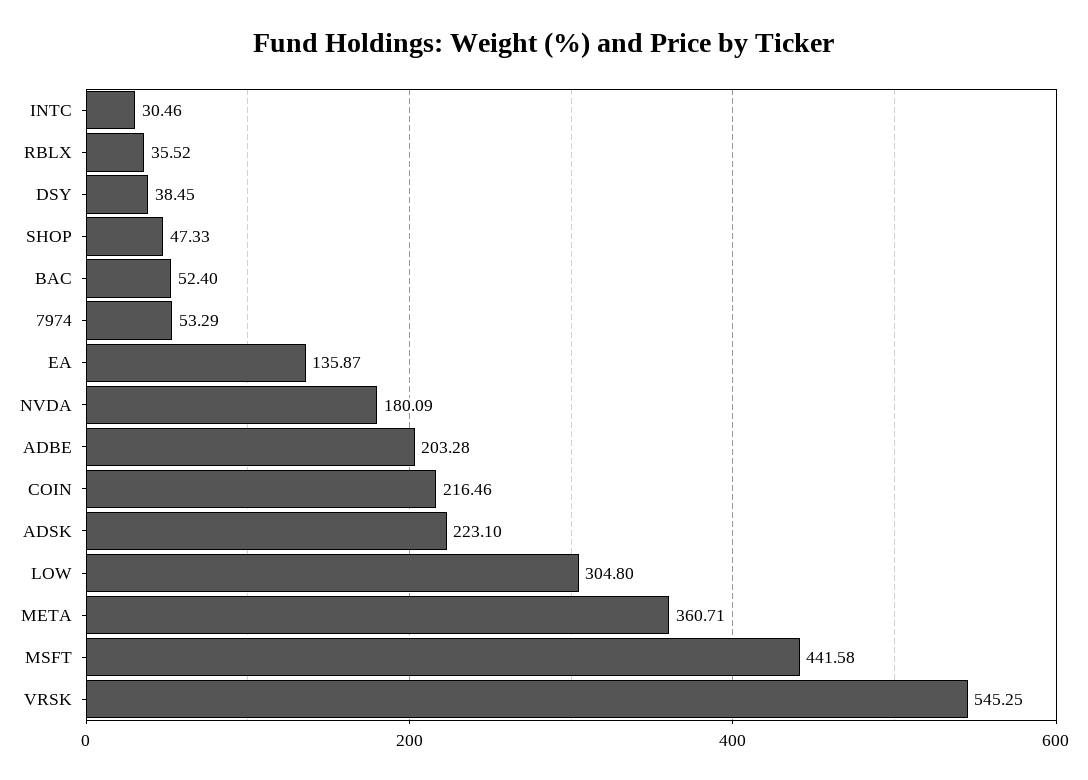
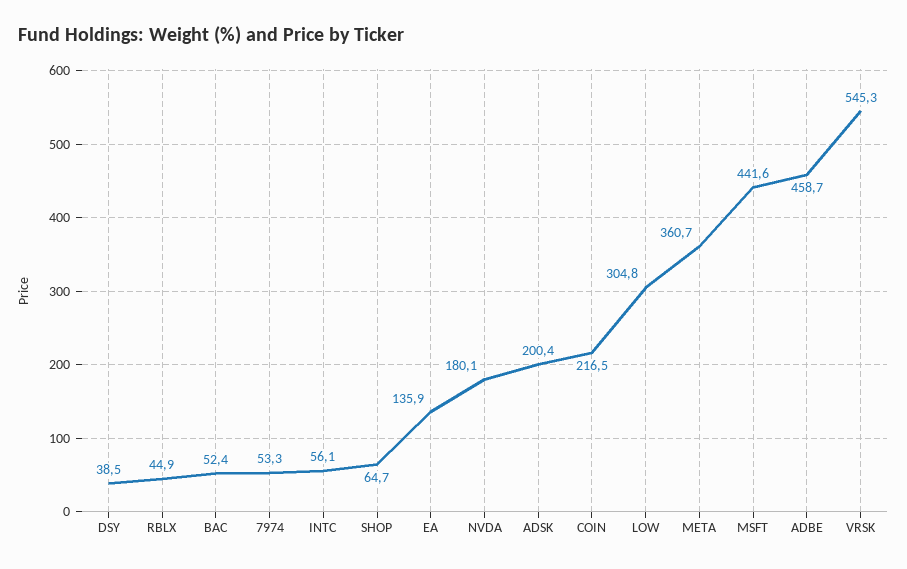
INTC: 30.46 -> 56.1
RBLX: 35.52 -> 44.9
SHOP: 47.33 -> 64.7
ADBE: 203.28 -> 458.7
ADSK: 223.1 -> 200.4

